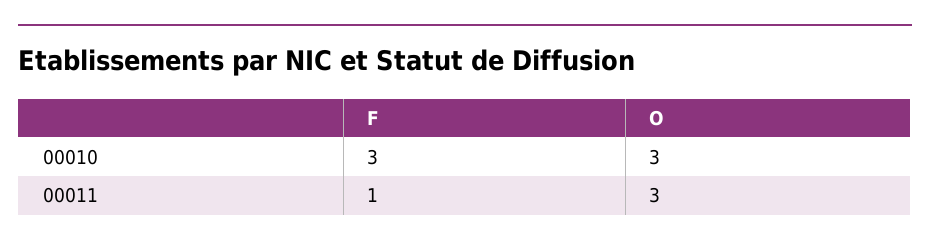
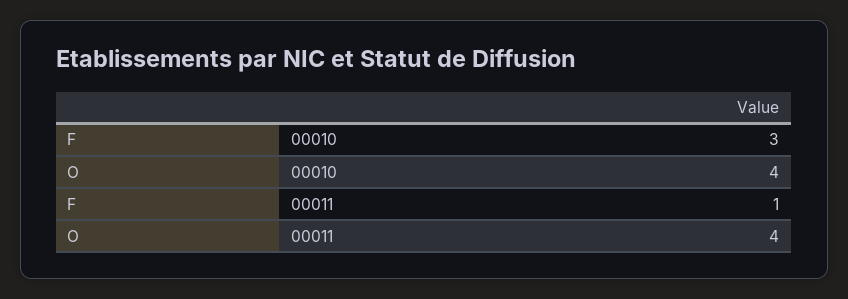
O, 00010: 3 -> 4
O, 00011: 3 -> 4

